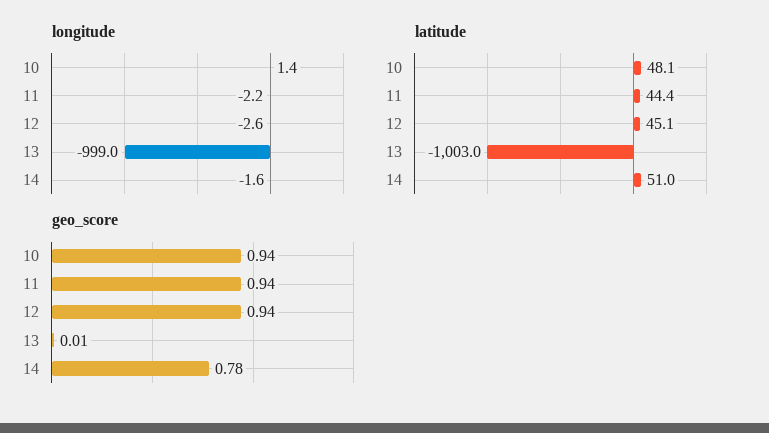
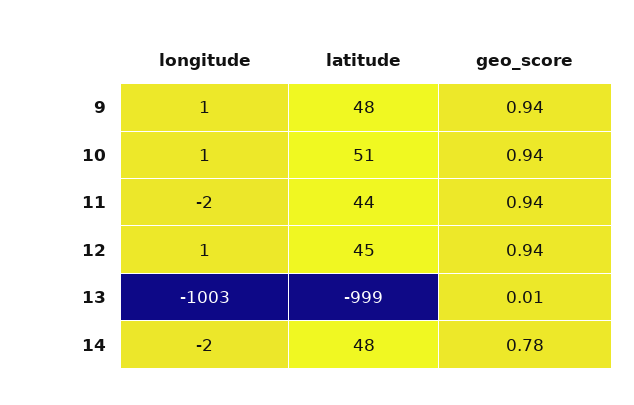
longitude, 12: -2.6 -> 1
longitude, 13: -999 -> -1003
latitude, 10: 48.1 -> 51
latitude, 13: -1003 -> -999
latitude, 14: 51 -> 48
longitude, 9: none -> 1
latitude, 9: none -> 48
geo_score, 9: none -> 0.94

